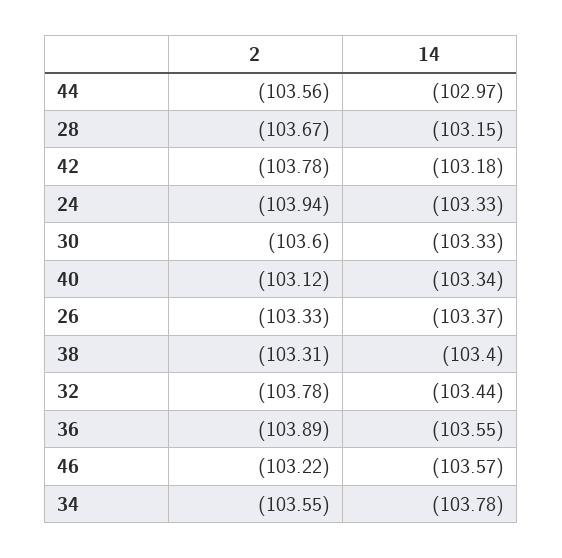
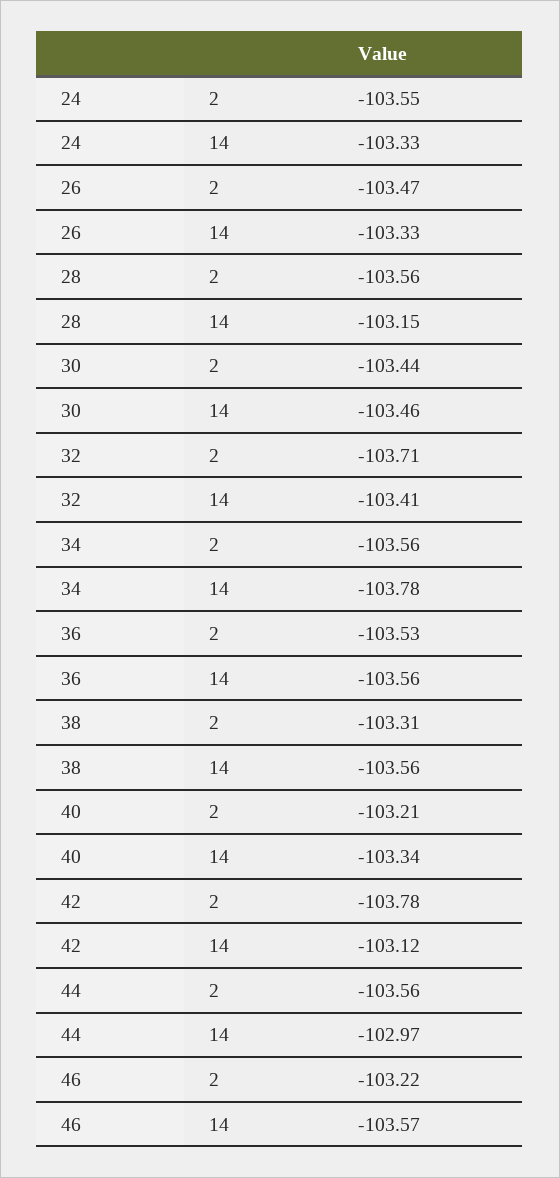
2, 28: -103.67 -> -103.56
14, 42: -103.18 -> -103.12
2, 24: -103.94 -> -103.55
2, 30: -103.6 -> -103.44
14, 30: -103.33 -> -103.46
2, 40: -103.12 -> -103.21
2, 26: -103.33 -> -103.47
14, 26: -103.37 -> -103.33
14, 38: -103.4 -> -103.56
2, 32: -103.78 -> -103.71
14, 32: -103.44 -> -103.41
2, 36: -103.89 -> -103.53
14, 36: -103.55 -> -103.56
2, 34: -103.55 -> -103.56

